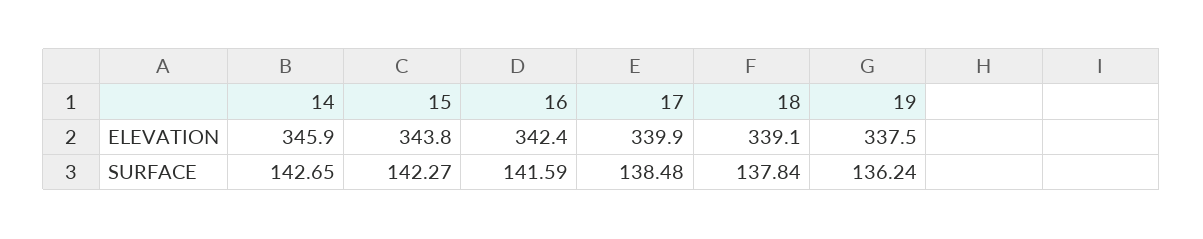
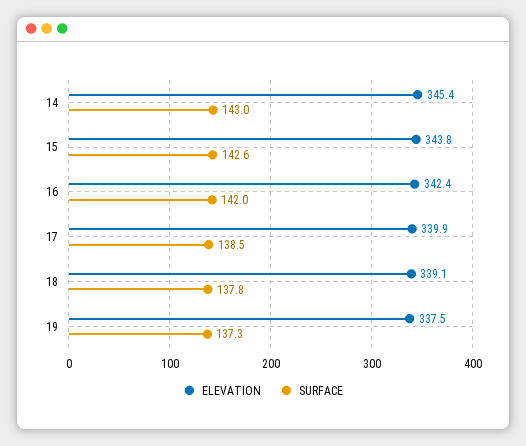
ELEVATION, 14: 345.9 -> 345.4
SURFACE, 14: 142.65 -> 143
SURFACE, 15: 142.27 -> 142.6
SURFACE, 16: 141.59 -> 142
SURFACE, 19: 136.24 -> 137.3

